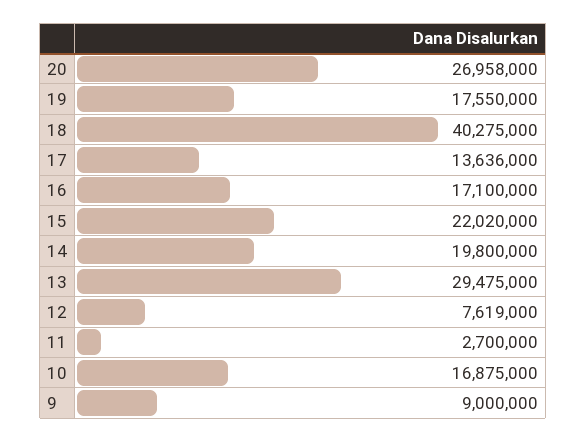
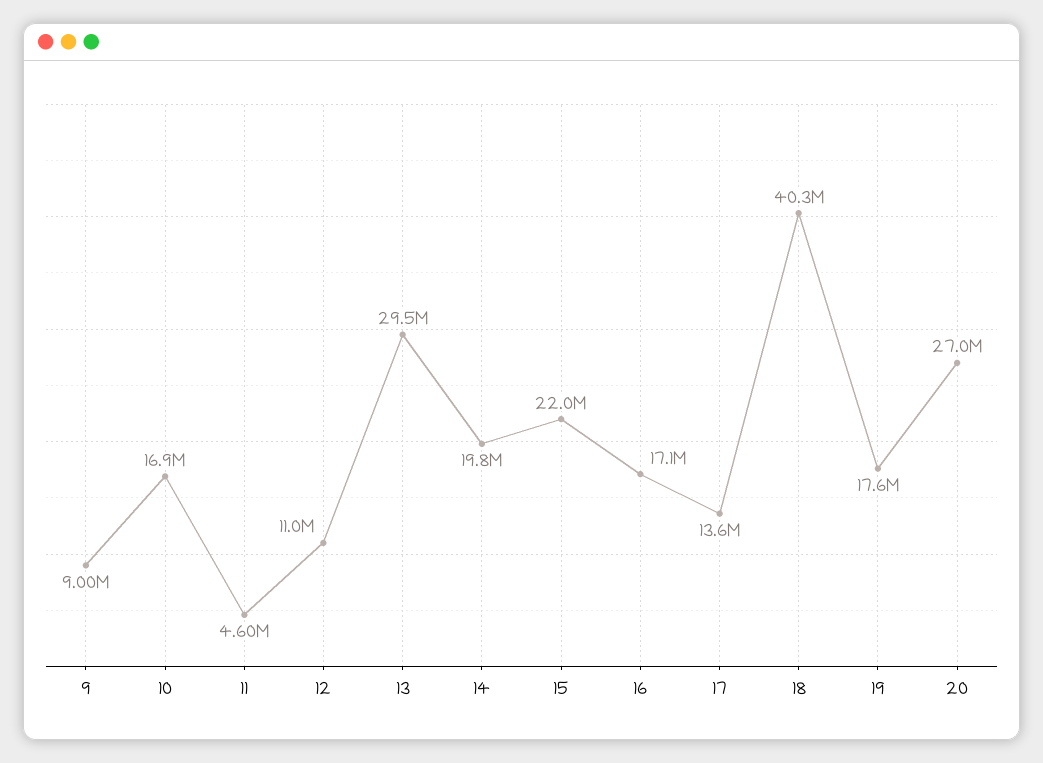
12: 7619000 -> 11000000
11: 2700000 -> 4600000

